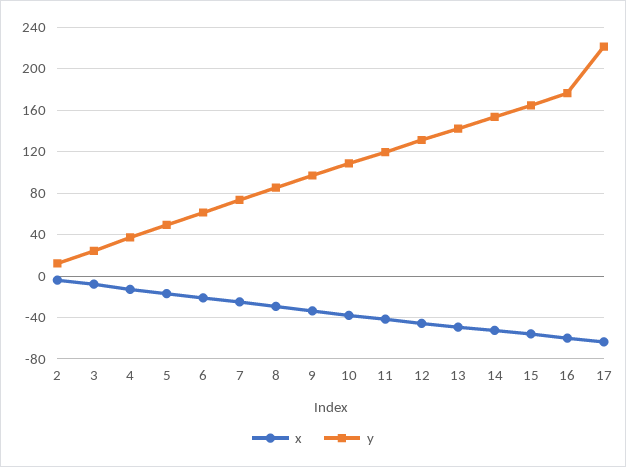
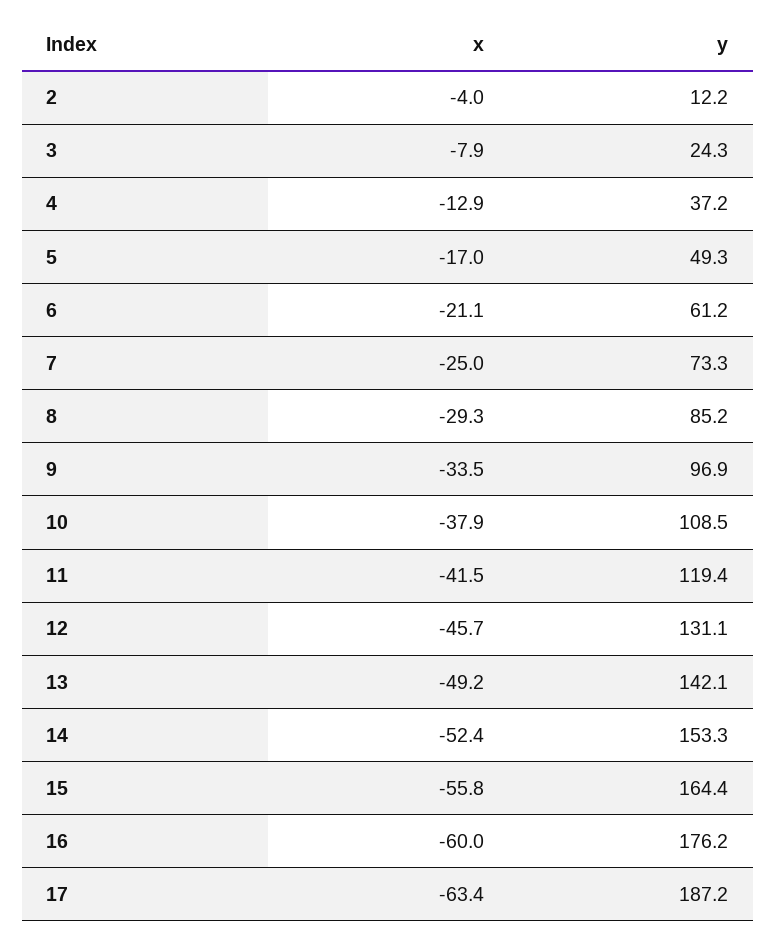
y, 17: 220 -> 187.2

